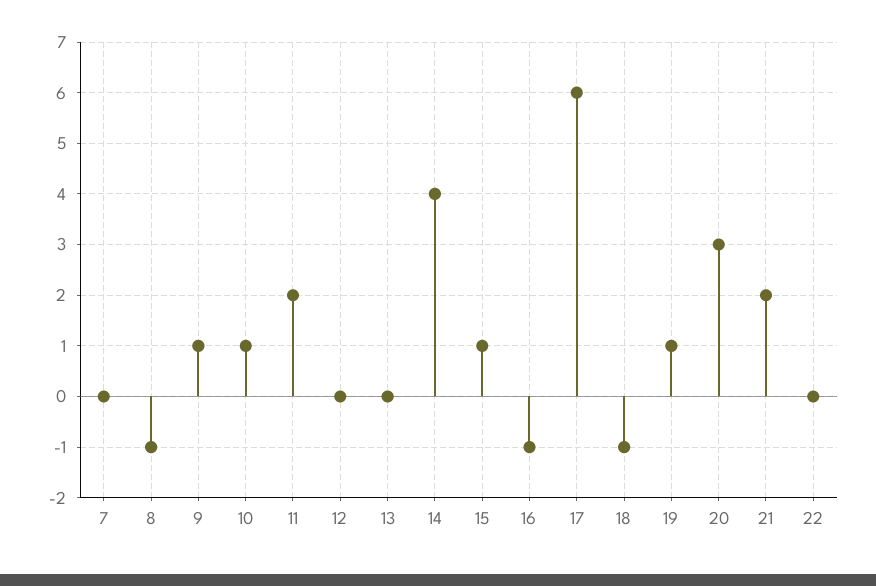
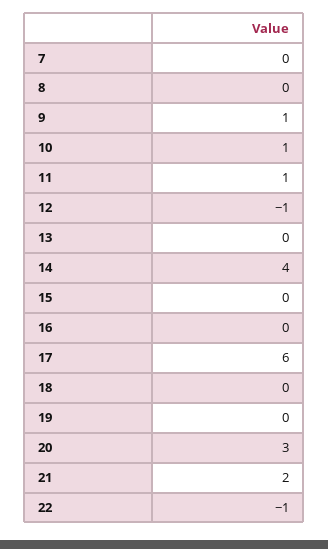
8: -1 -> 0
11: 2 -> 1
12: 0 -> -1
15: 1 -> 0
16: -1 -> 0
18: -1 -> 0
19: 1 -> 0
22: 0 -> -1

